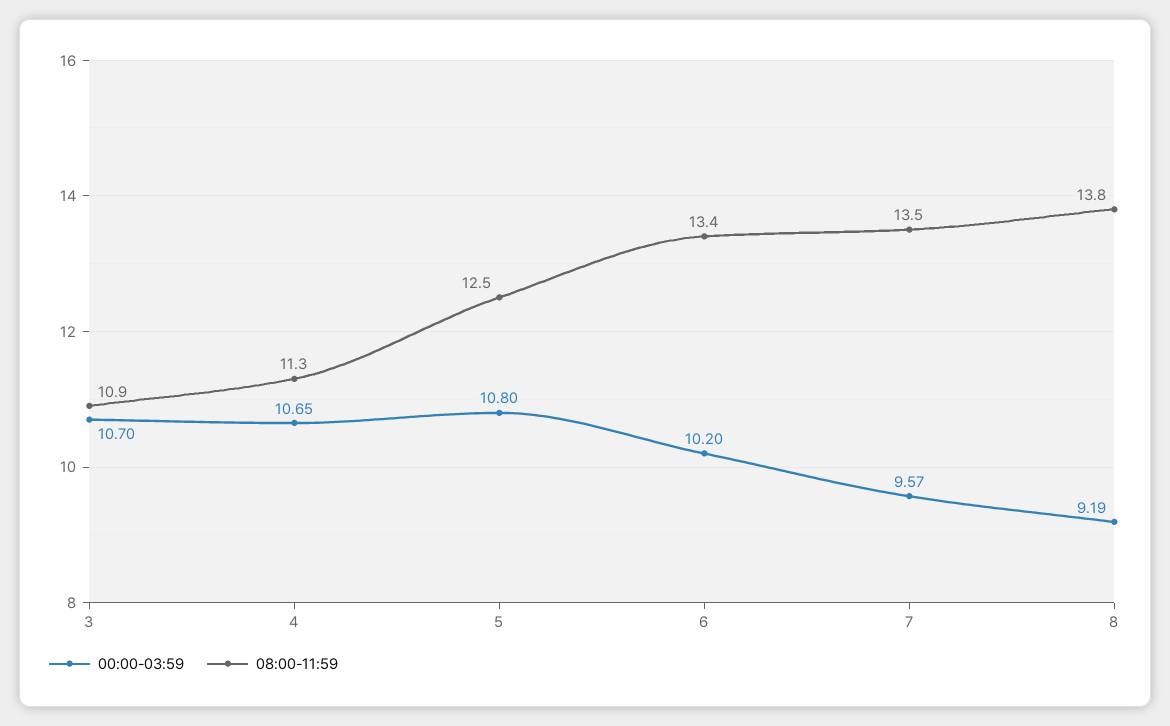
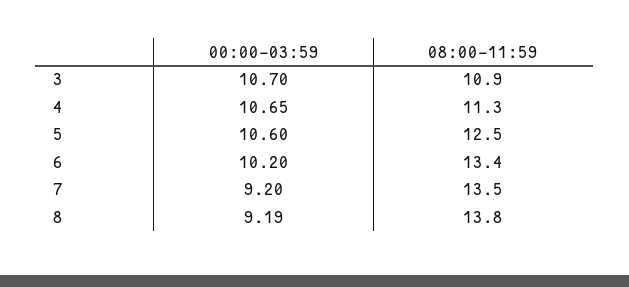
00:00-03:59, 5: 10.8 -> 10.6
00:00-03:59, 7: 9.57 -> 9.2

